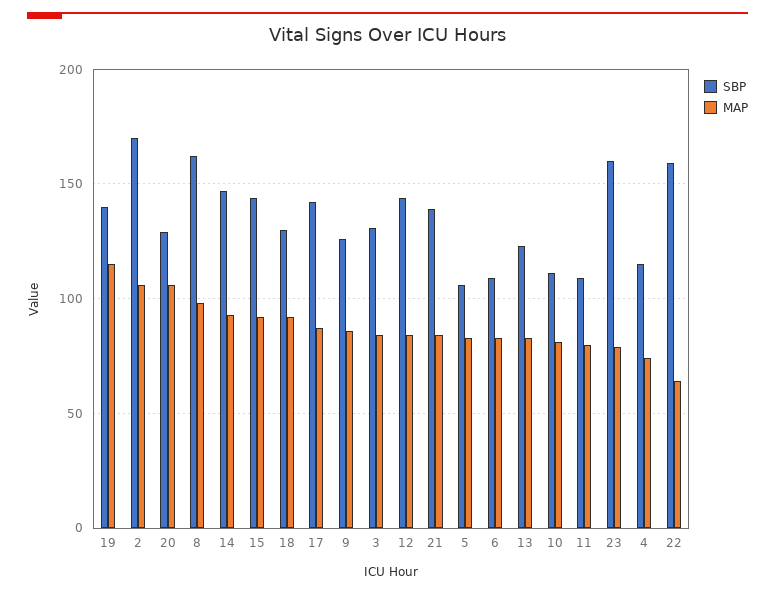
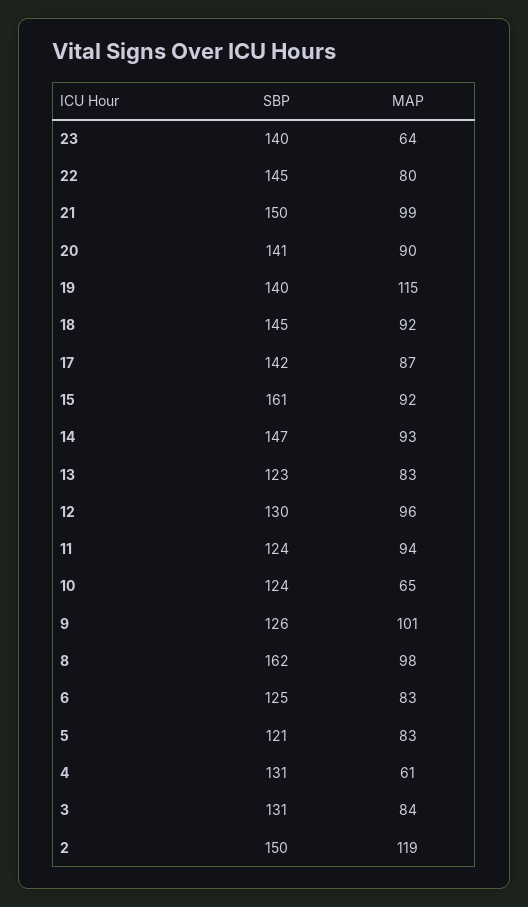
SBP, 2: 170 -> 150
MAP, 2: 105 -> 119
SBP, 20: 130 -> 141
MAP, 20: 105 -> 90
SBP, 15: 145 -> 161
SBP, 18: 130 -> 145
MAP, 9: 85 -> 101
SBP, 12: 145 -> 130
MAP, 12: 85 -> 96
SBP, 21: 140 -> 150
MAP, 21: 85 -> 99
SBP, 5: 105 -> 121
SBP, 6: 110 -> 125
SBP, 10: 110 -> 124
MAP, 10: 80 -> 65
SBP, 11: 110 -> 124
MAP, 11: 80 -> 94
SBP, 23: 160 -> 140
MAP, 23: 80 -> 64
SBP, 4: 115 -> 131
MAP, 4: 75 -> 61
SBP, 22: 160 -> 145
MAP, 22: 65 -> 80

